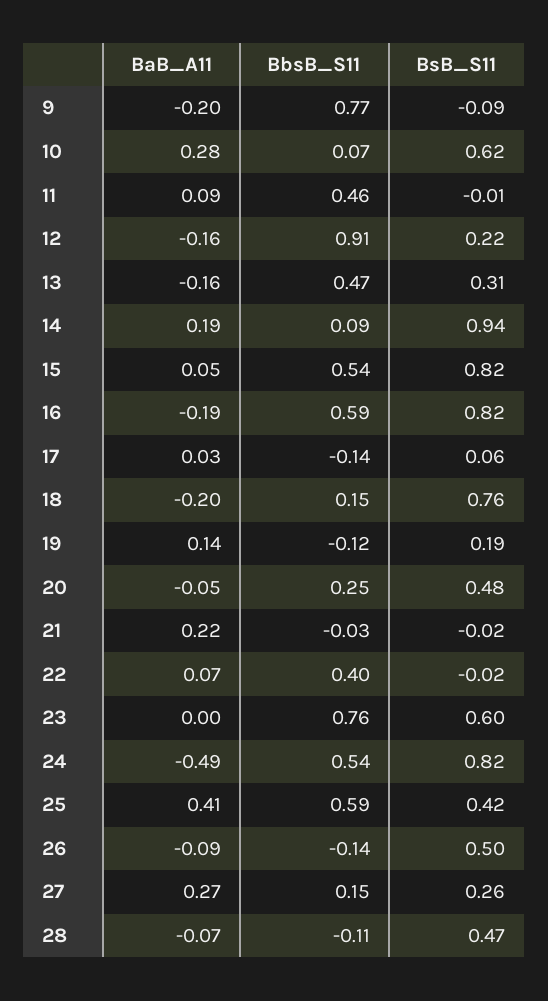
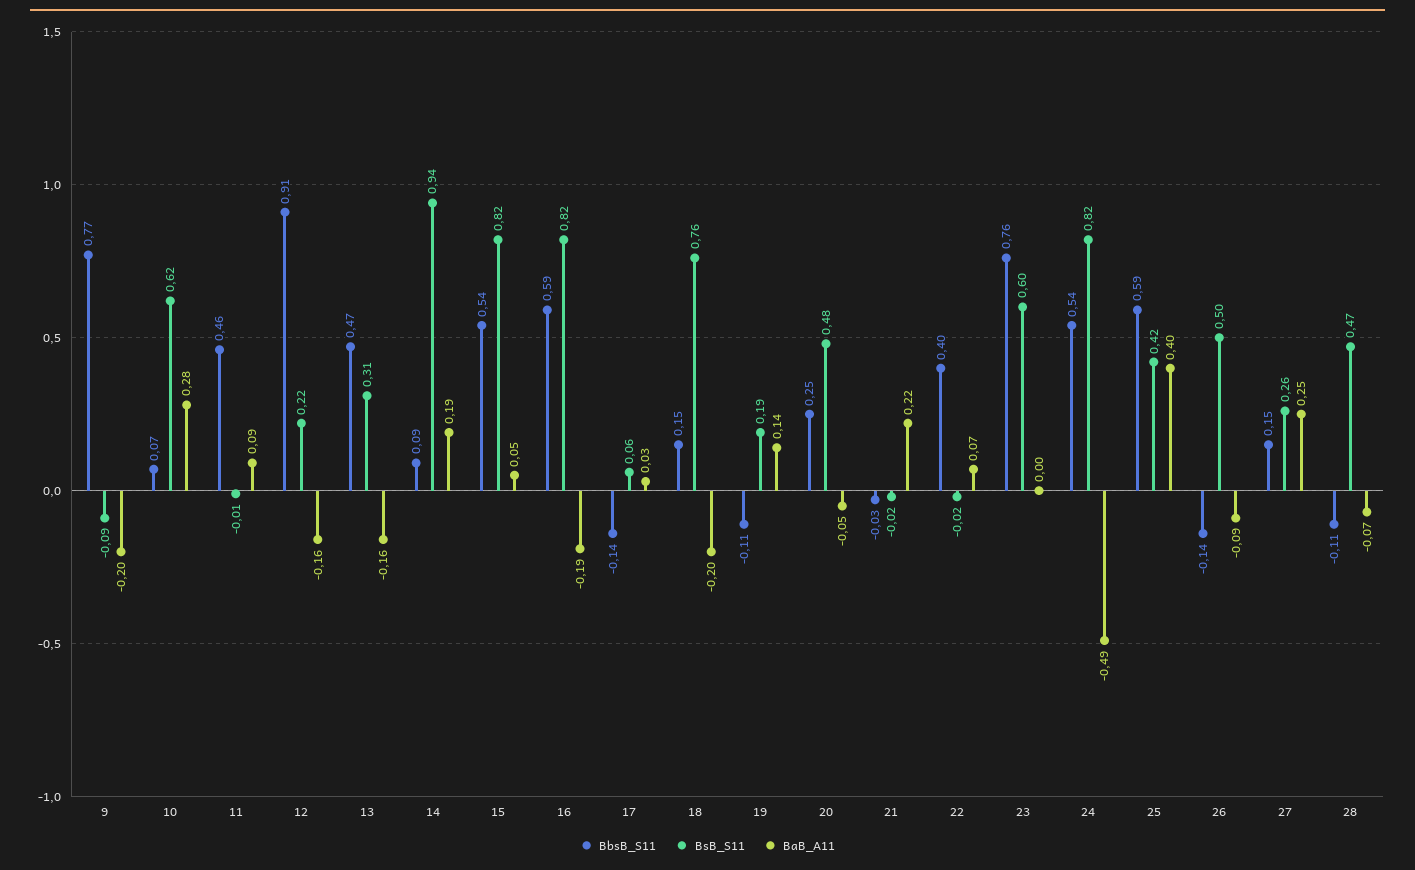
BbsB_S11, 19: -0.12 -> -0.11
BaB_A11, 25: 0.41 -> 0.4
BaB_A11, 27: 0.27 -> 0.25

